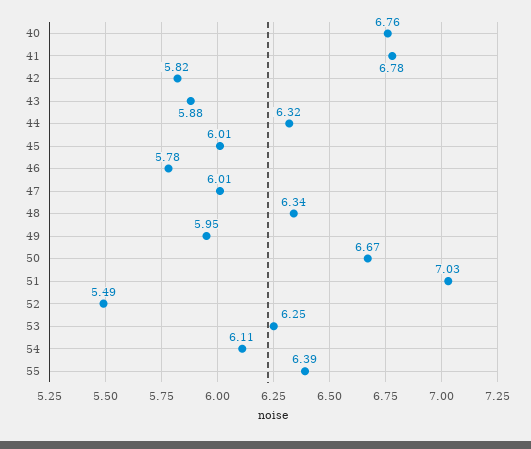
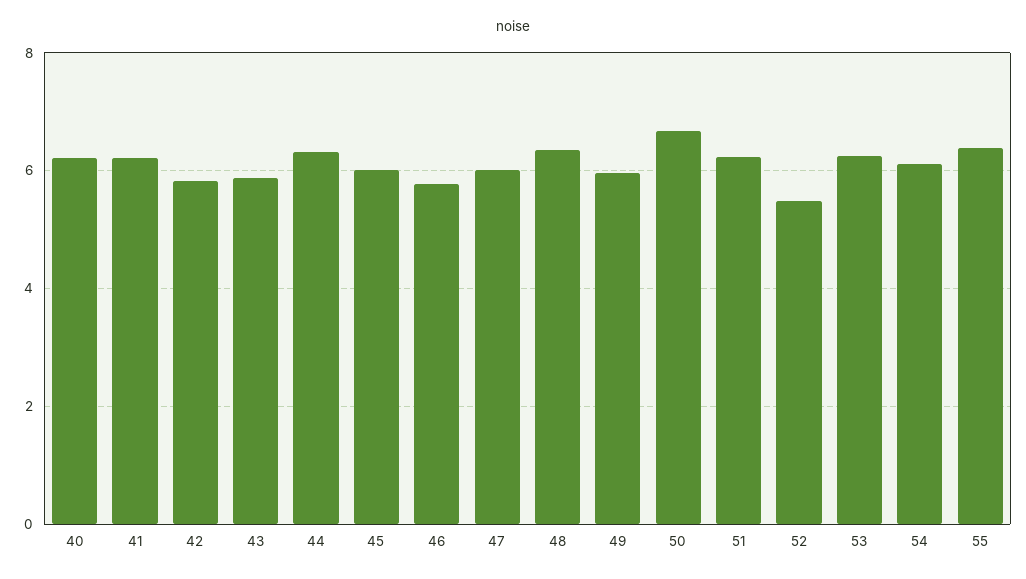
40: 6.76 -> 6.2
41: 6.78 -> 6.2
51: 7.03 -> 6.2

